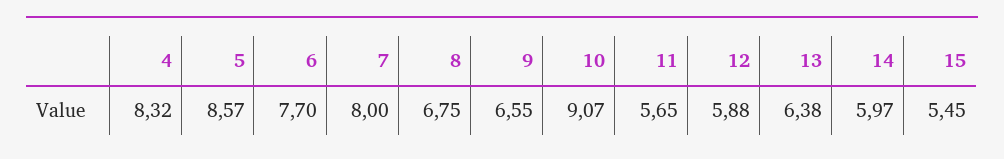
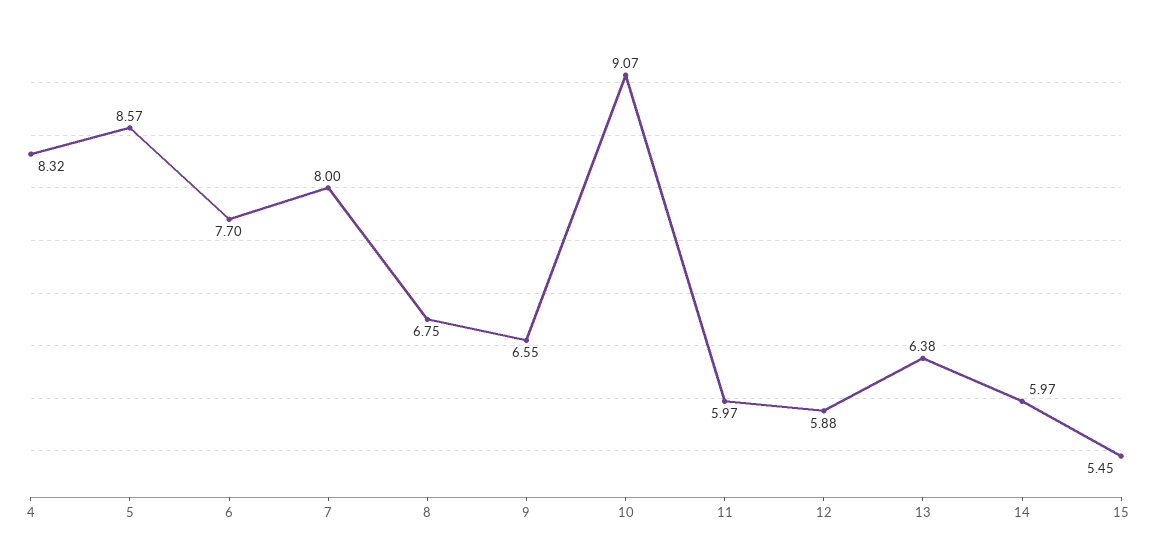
11: 5.65 -> 5.97

